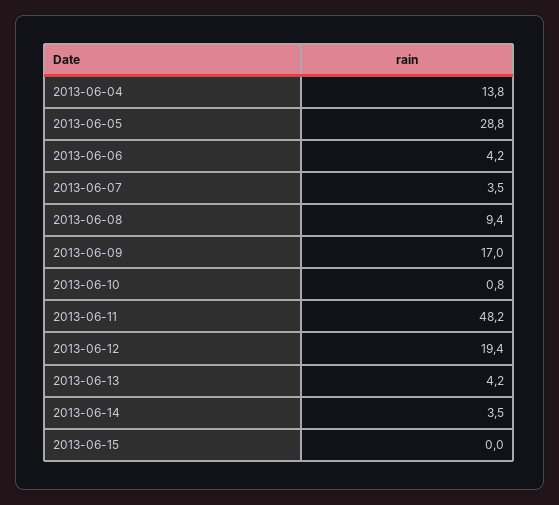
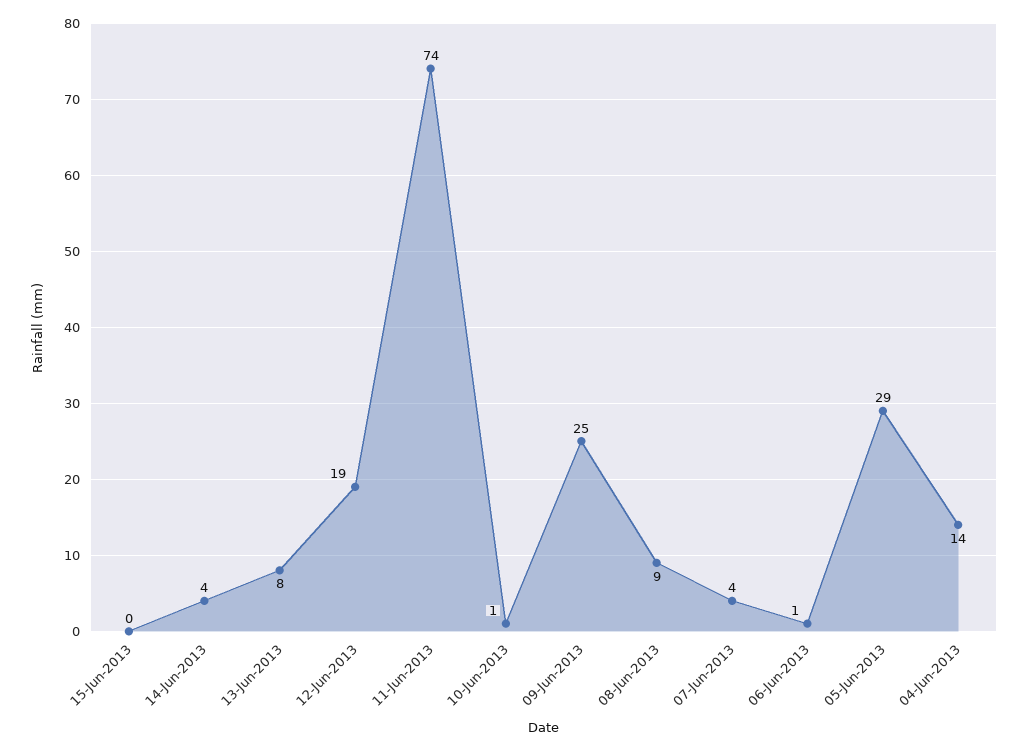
2013-06-06: 4.2 -> 1
2013-06-09: 17 -> 25
2013-06-11: 48.2 -> 74
2013-06-13: 4.2 -> 8

